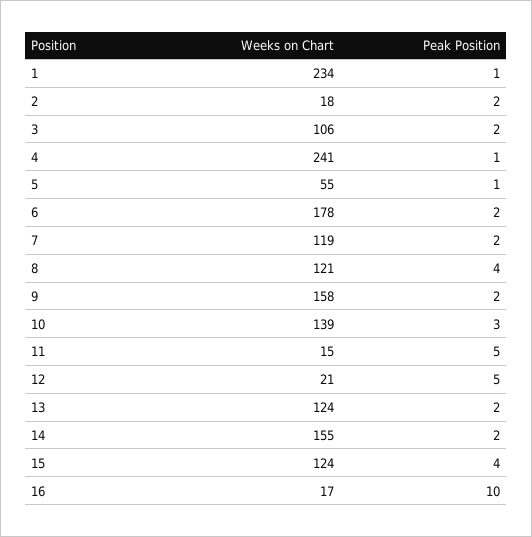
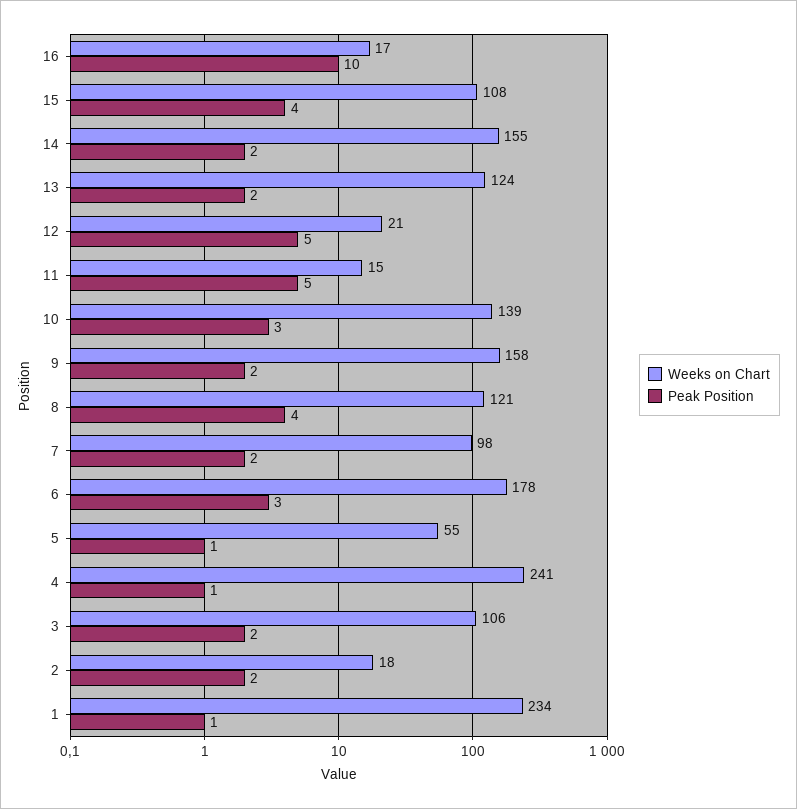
Peak Position, 6: 2 -> 3
Weeks on Chart, 7: 119 -> 98
Weeks on Chart, 15: 124 -> 108

